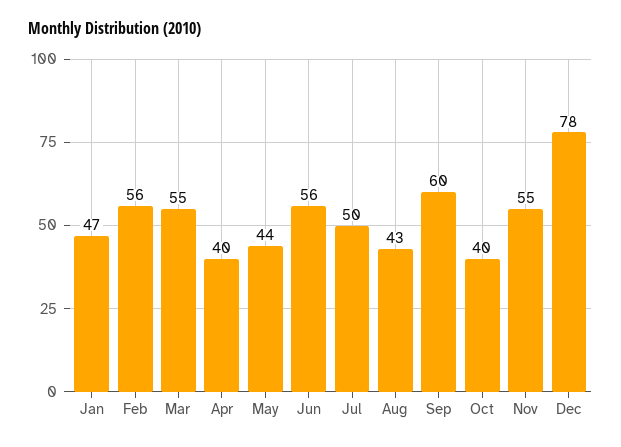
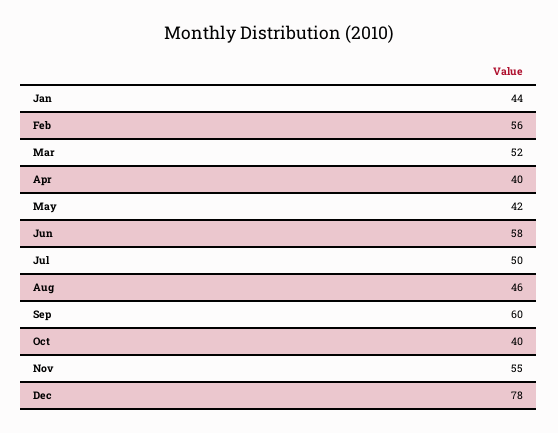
Jan: 47 -> 44
Mar: 55 -> 52
May: 44 -> 42
Jun: 56 -> 58
Aug: 43 -> 46

